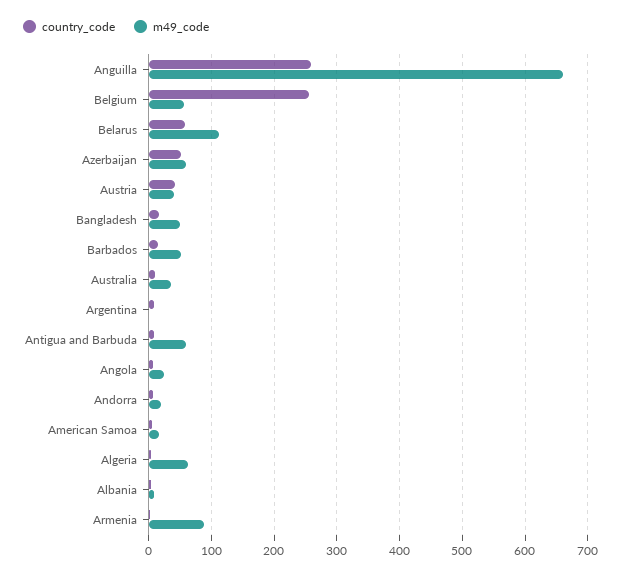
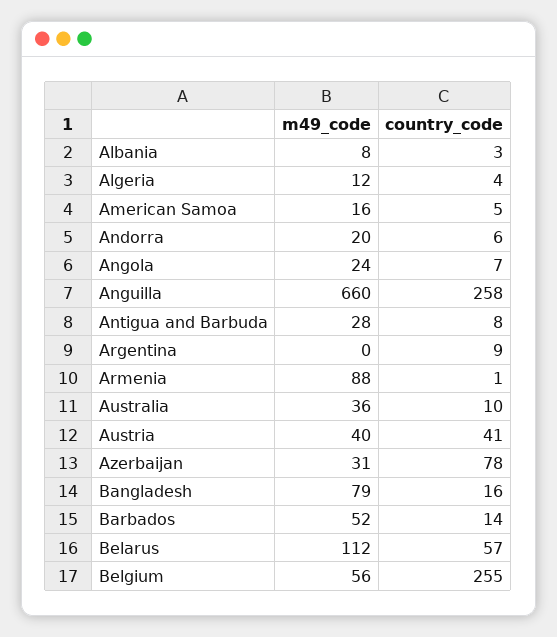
country_code, Azerbaijan: 50 -> 78
m49_code, Azerbaijan: 60 -> 31
m49_code, Bangladesh: 50 -> 79
m49_code, Antigua and Barbuda: 60 -> 28
m49_code, Algeria: 60 -> 12

